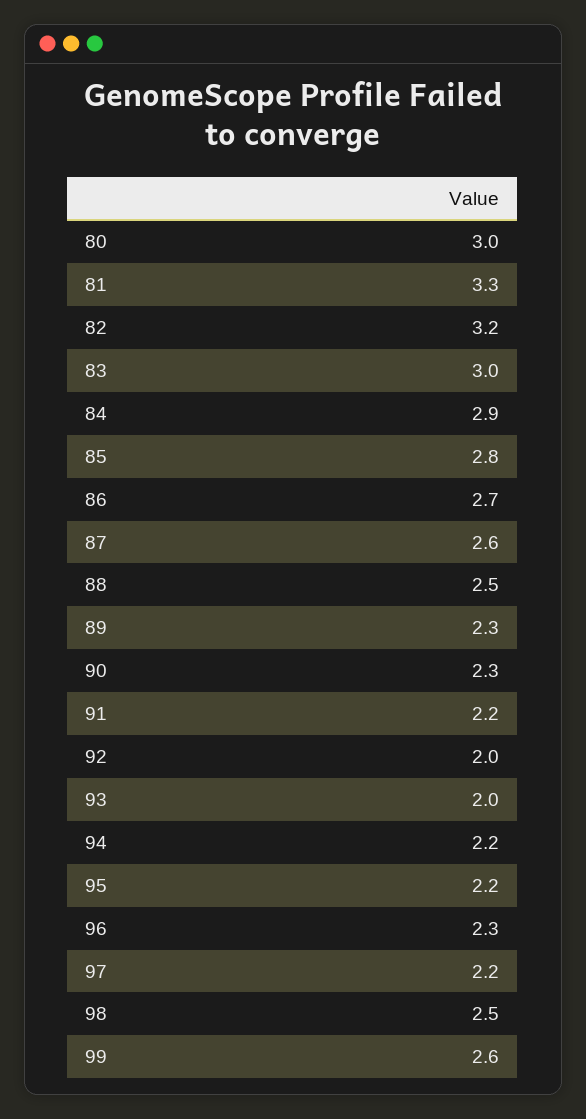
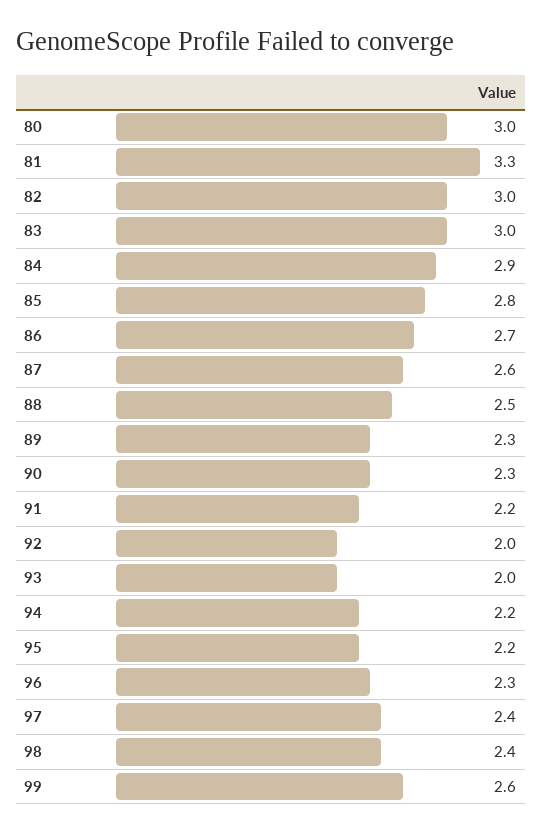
82: 3.2 -> 3
97: 2.2 -> 2.4
98: 2.5 -> 2.4

